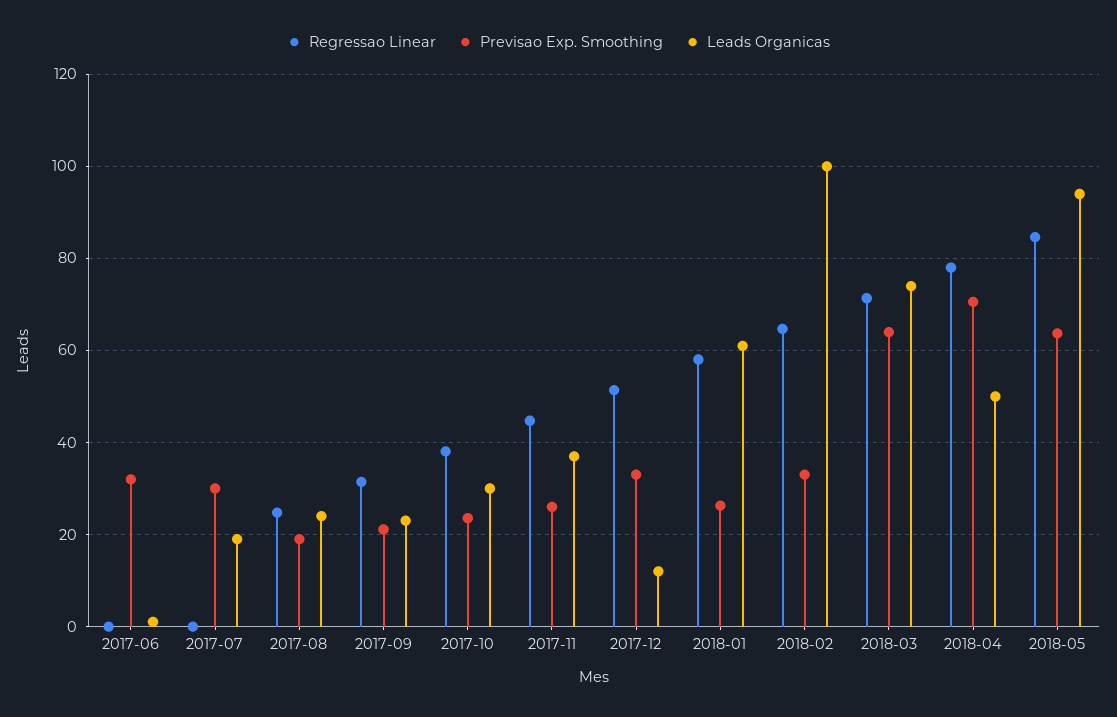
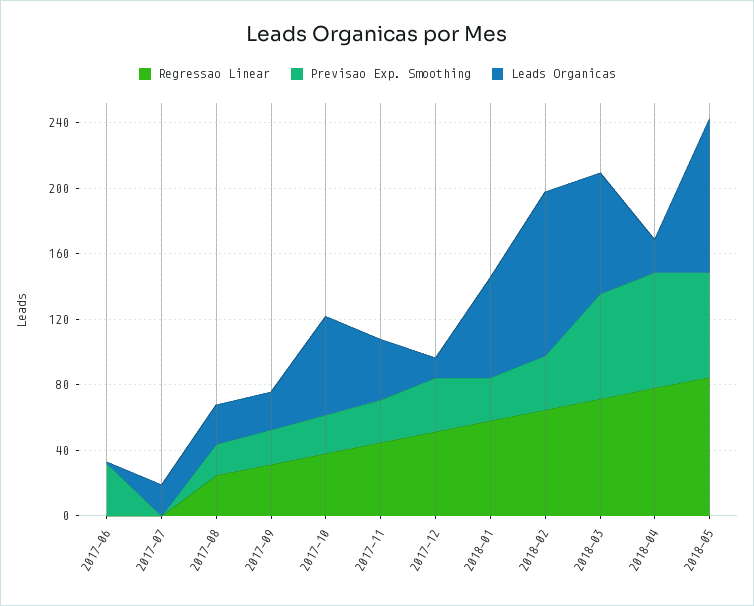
Previsao Exp. Smoothing, 2017-07: 30 -> 0
Leads Organicas, 2017-10: 30 -> 60
Leads Organicas, 2018-04: 50 -> 20

